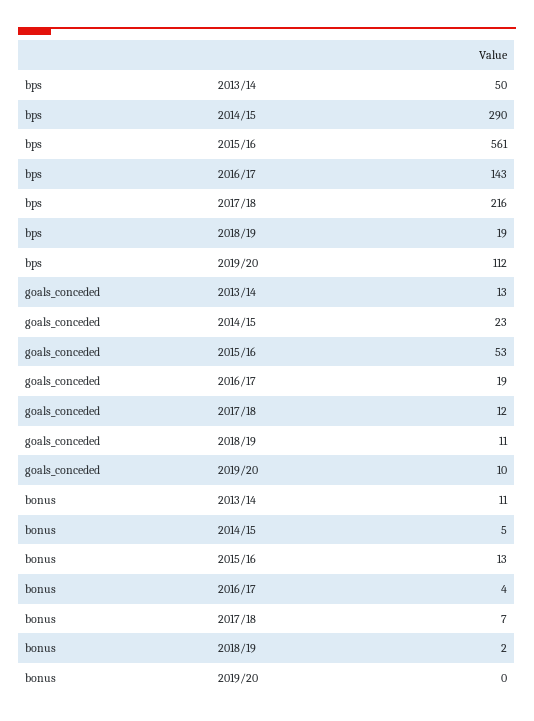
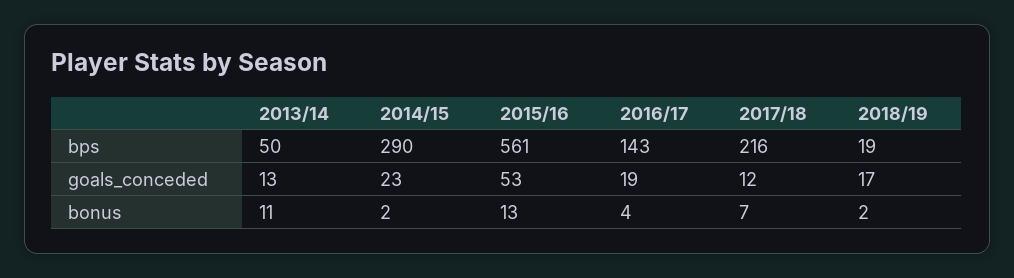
bps, 2019/20: 112 -> none
goals_conceded, 2018/19: 11 -> 17
goals_conceded, 2019/20: 10 -> none
bonus, 2014/15: 5 -> 2
bonus, 2019/20: 0 -> none

